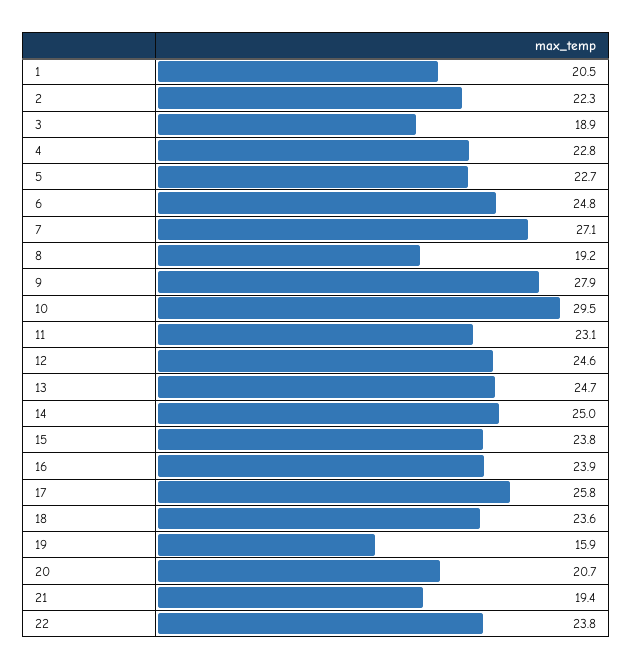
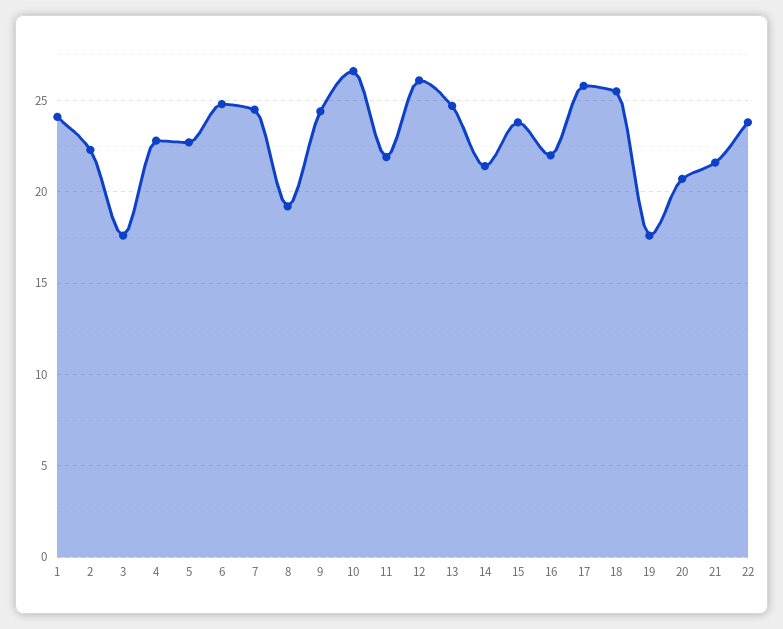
1: 20.5 -> 24
3: 18.9 -> 17.5
7: 27.1 -> 24.5
9: 27.9 -> 24.5
10: 29.5 -> 26.5
11: 23.1 -> 22
12: 24.6 -> 26
14: 25 -> 21.5
16: 23.9 -> 22
18: 23.6 -> 25.5
19: 15.9 -> 17.5
21: 19.4 -> 21.5

